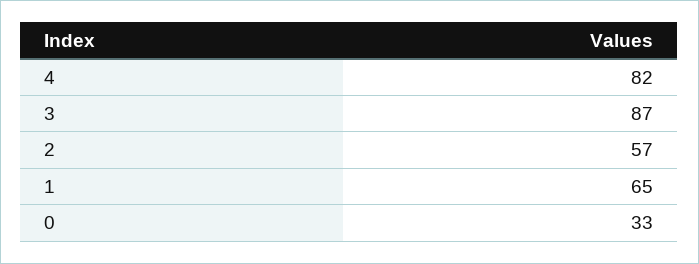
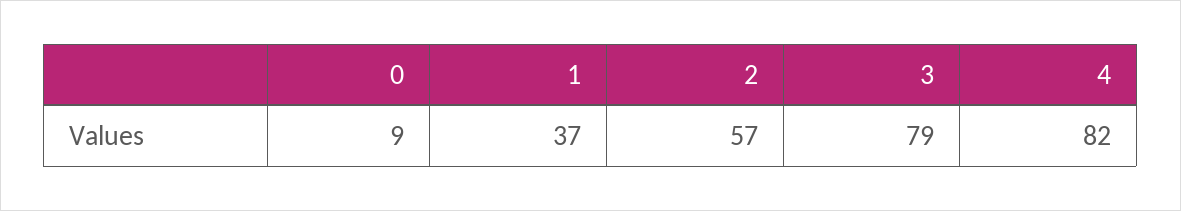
3: 87 -> 79
1: 65 -> 37
0: 33 -> 9

